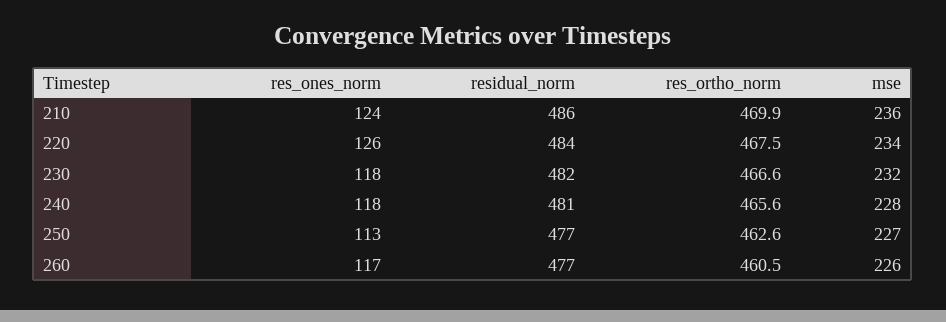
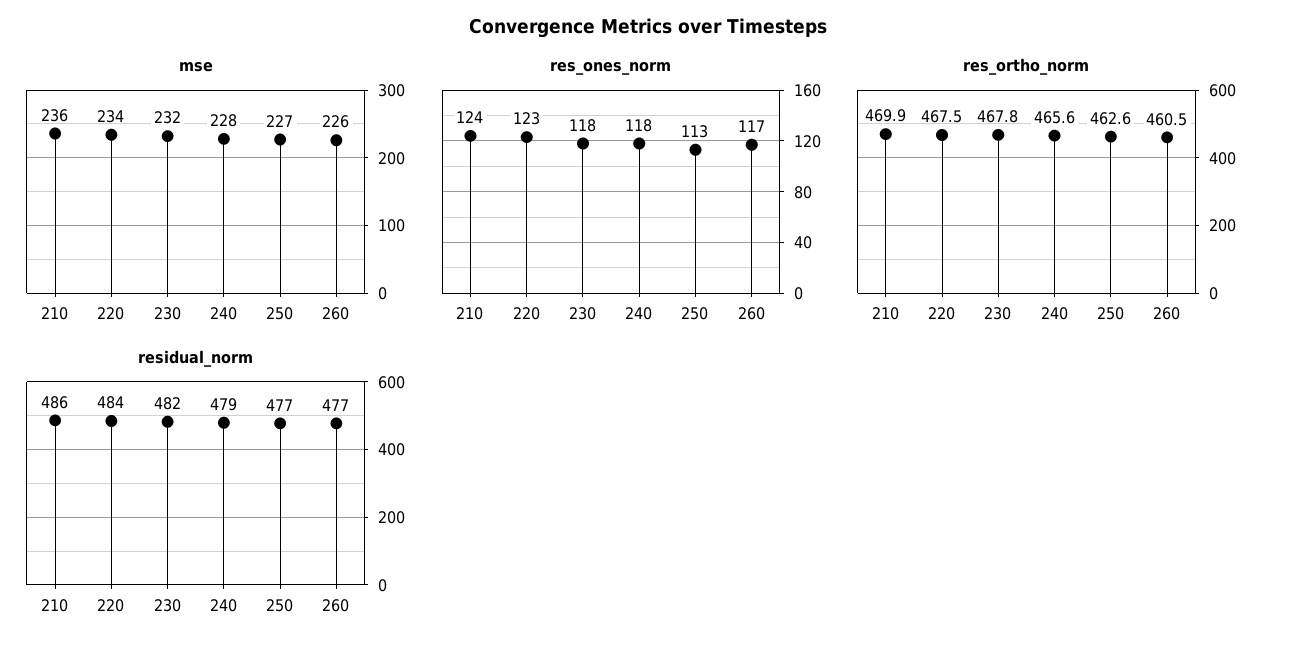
res_ones_norm, 220: 126 -> 123
res_ortho_norm, 230: 466.6 -> 467.8
residual_norm, 240: 481 -> 479

